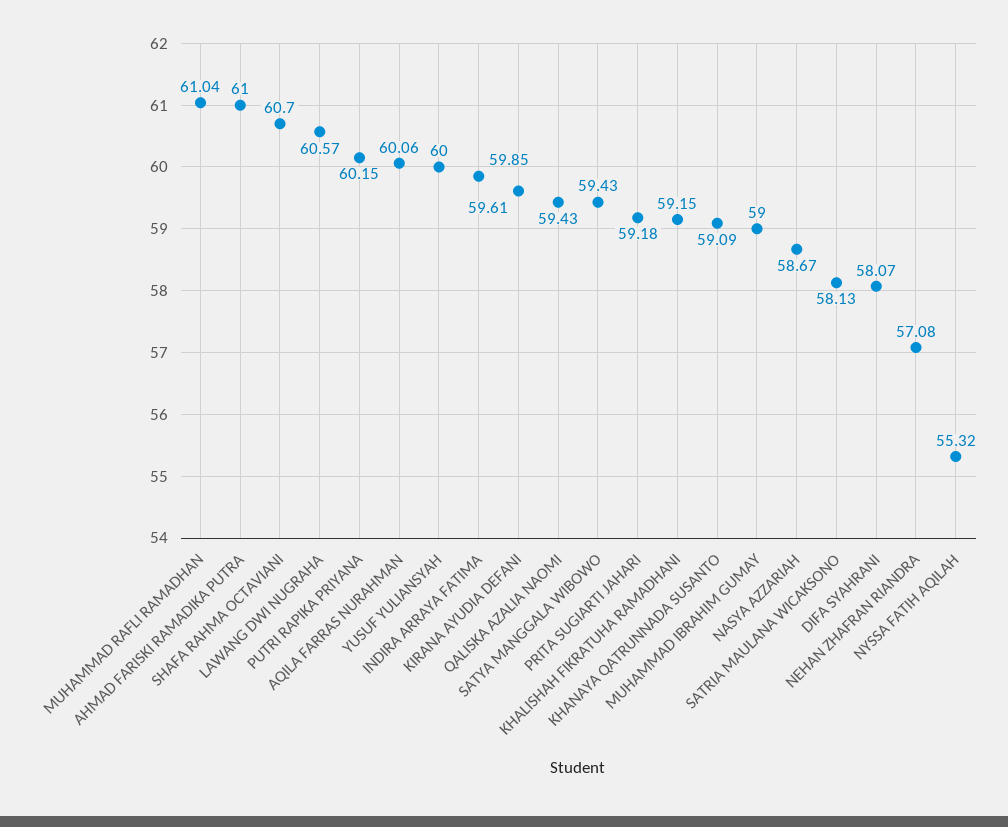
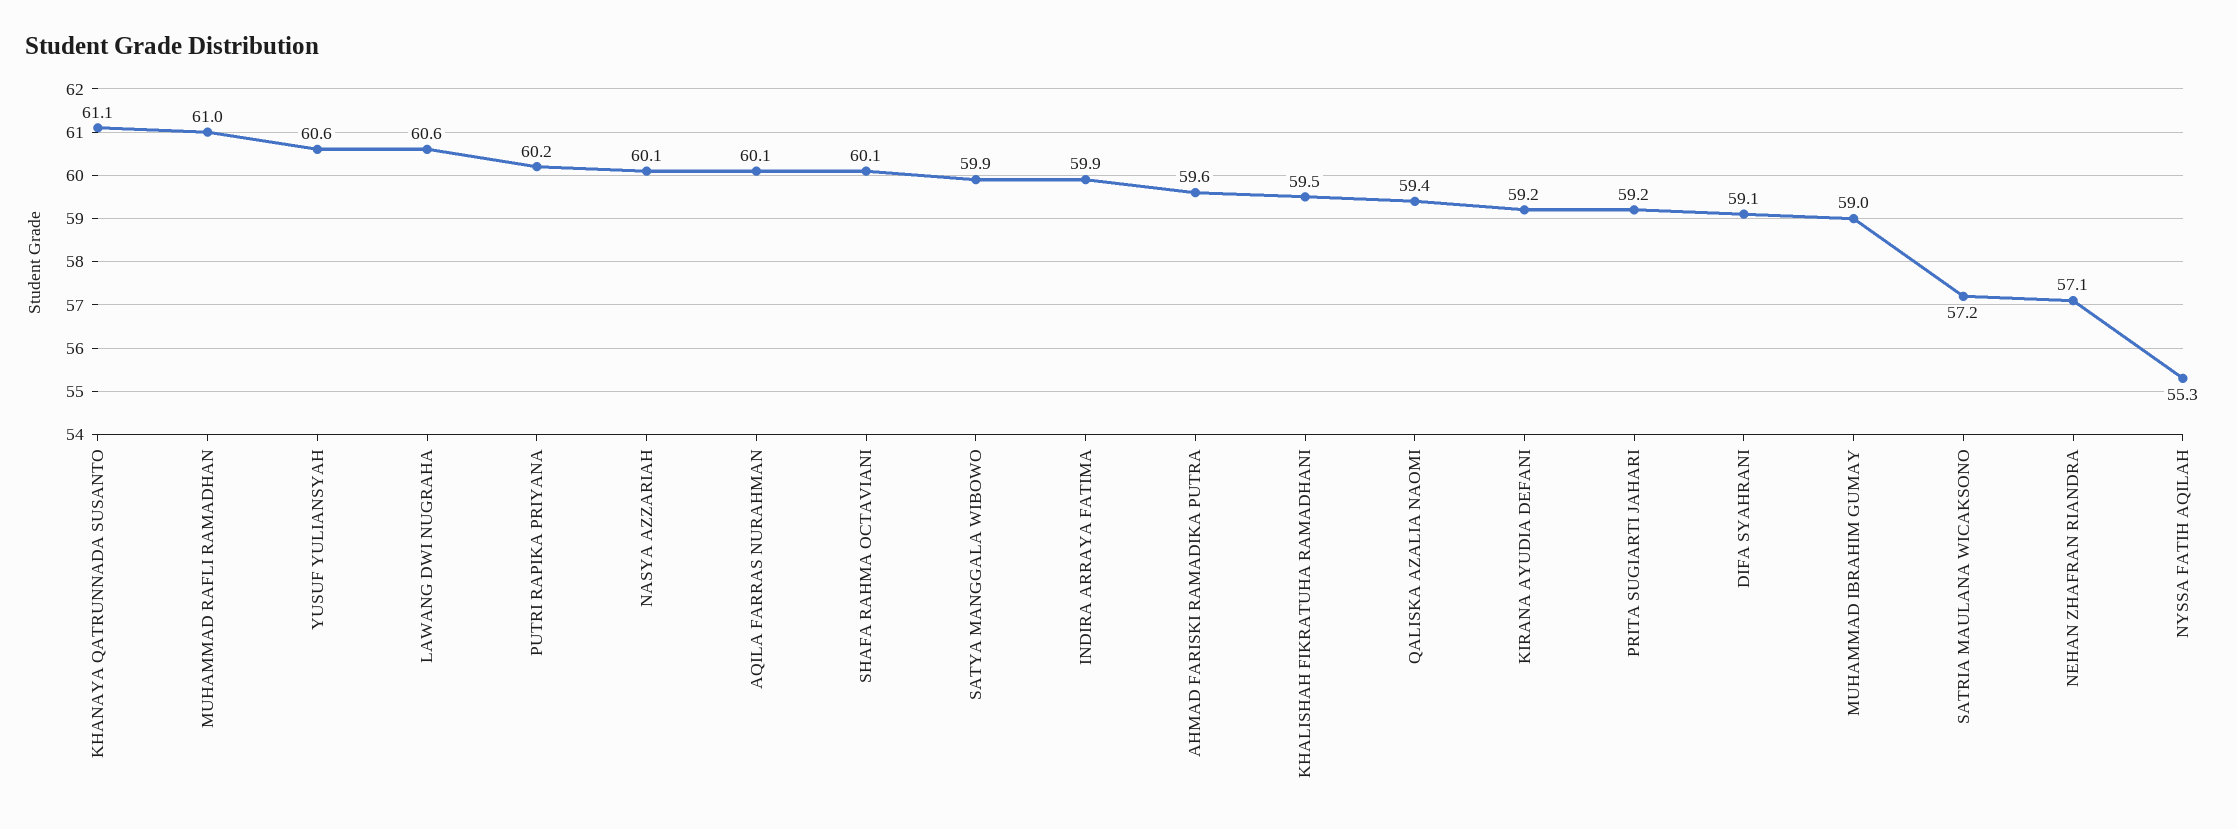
AHMAD FARISKI RAMADIKA PUTRA: 61 -> 59.6
SHAFA RAHMA OCTAVIANI: 60.7 -> 60.1
YUSUF YULIANSYAH: 60 -> 60.6
KIRANA AYUDIA DEFANI: 59.61 -> 59.2
SATYA MANGGALA WIBOWO: 59.43 -> 59.9
KHALISHAH FIKRATUHA RAMADHANI: 59.15 -> 59.5
KHANAYA QATRUNNADA SUSANTO: 59.09 -> 61.1
NASYA AZZARIAH: 58.67 -> 60.1
SATRIA MAULANA WICAKSONO: 58.13 -> 57.2
DIFA SYAHRANI: 58.07 -> 59.1

